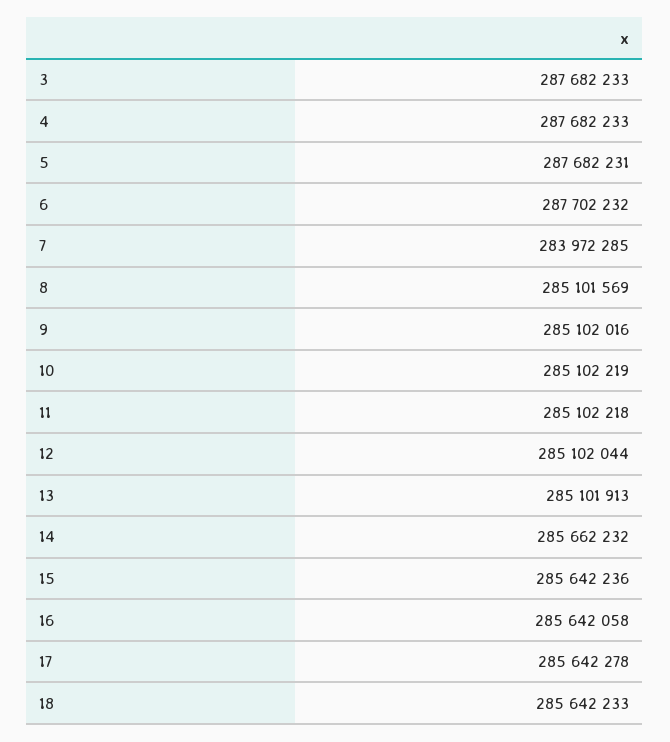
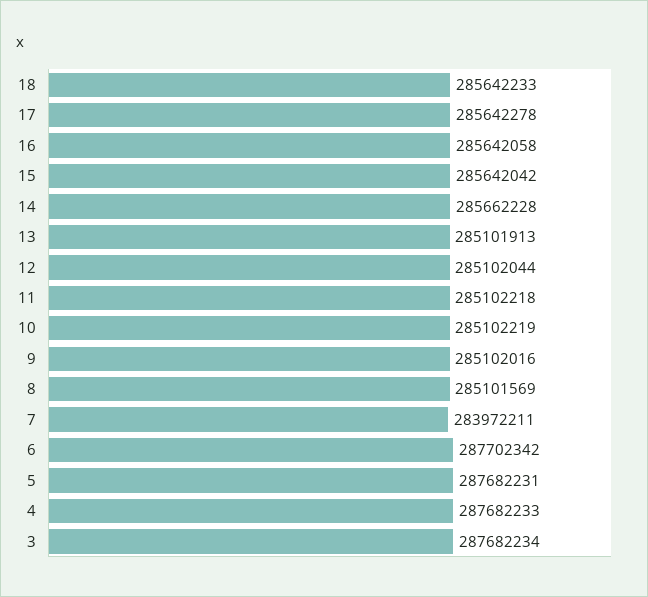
3: 287682233 -> 287682234
6: 287702232 -> 287702342
7: 283972285 -> 283972211
14: 285662232 -> 285662228
15: 285642236 -> 285642042

